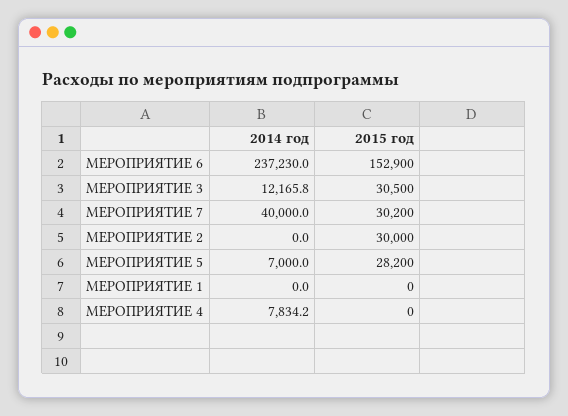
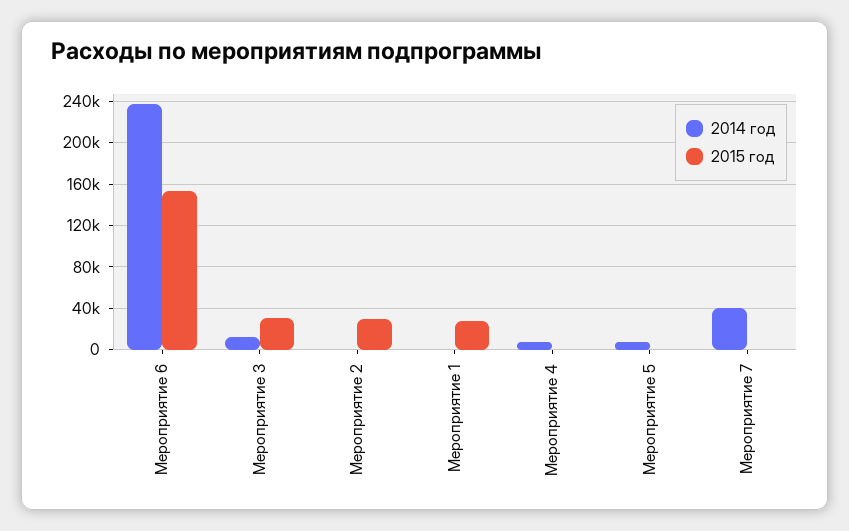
2015 год, МЕРОПРИЯТИЕ 7: 30200 -> 0
2015 год, МЕРОПРИЯТИЕ 5: 28200 -> 0
2015 год, МЕРОПРИЯТИЕ 1: 0 -> 30000

